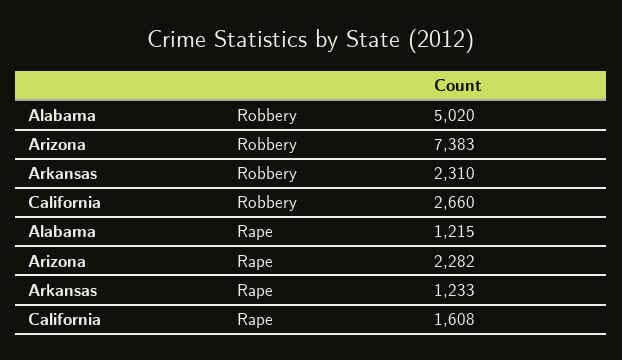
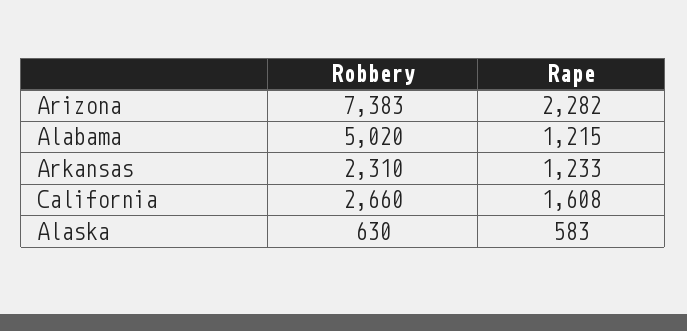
Alaska, Robbery: none -> 630
Alaska, Rape: none -> 583

